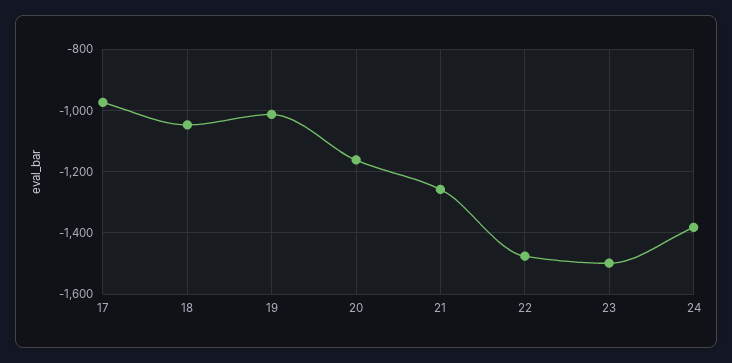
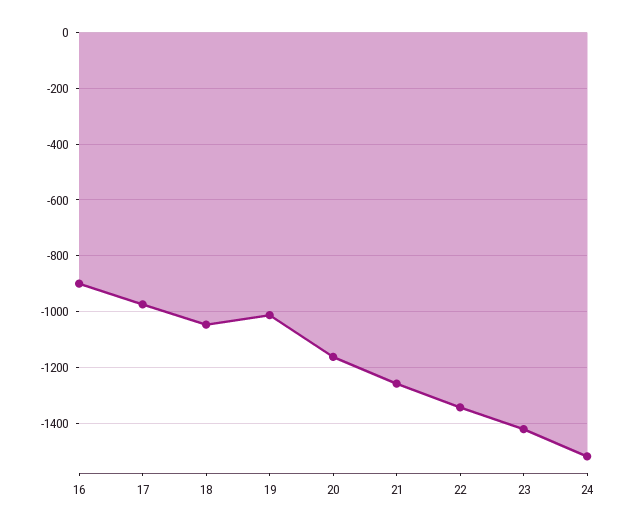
22: -1480 -> -1350
23: -1500 -> -1425
24: -1380 -> -1525
16: none -> -900

